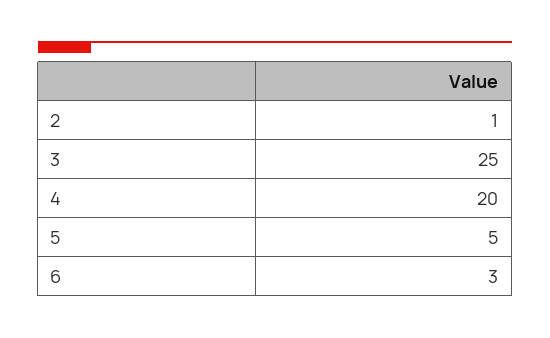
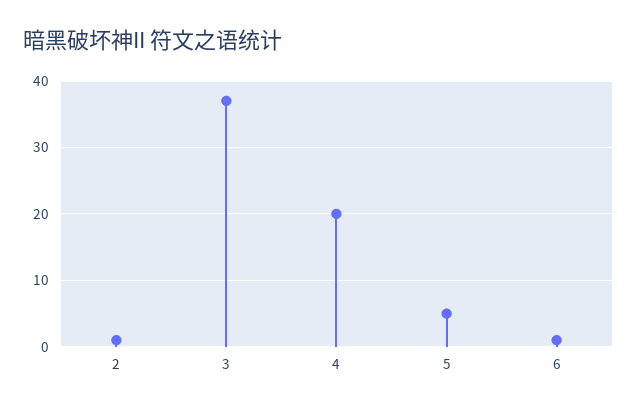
3: 25 -> 37
6: 3 -> 1

